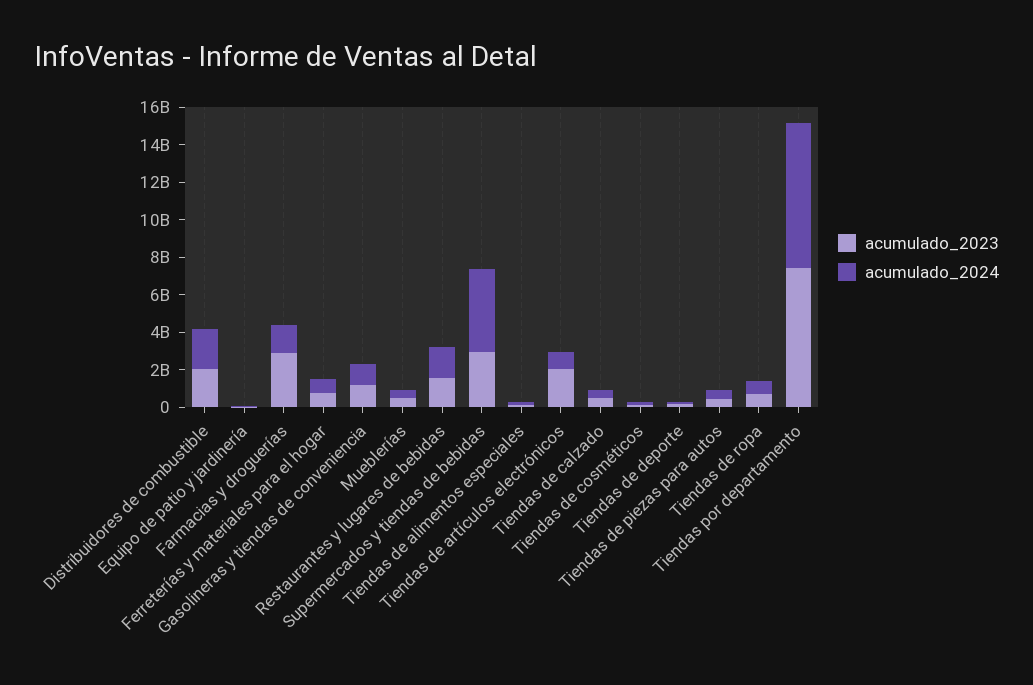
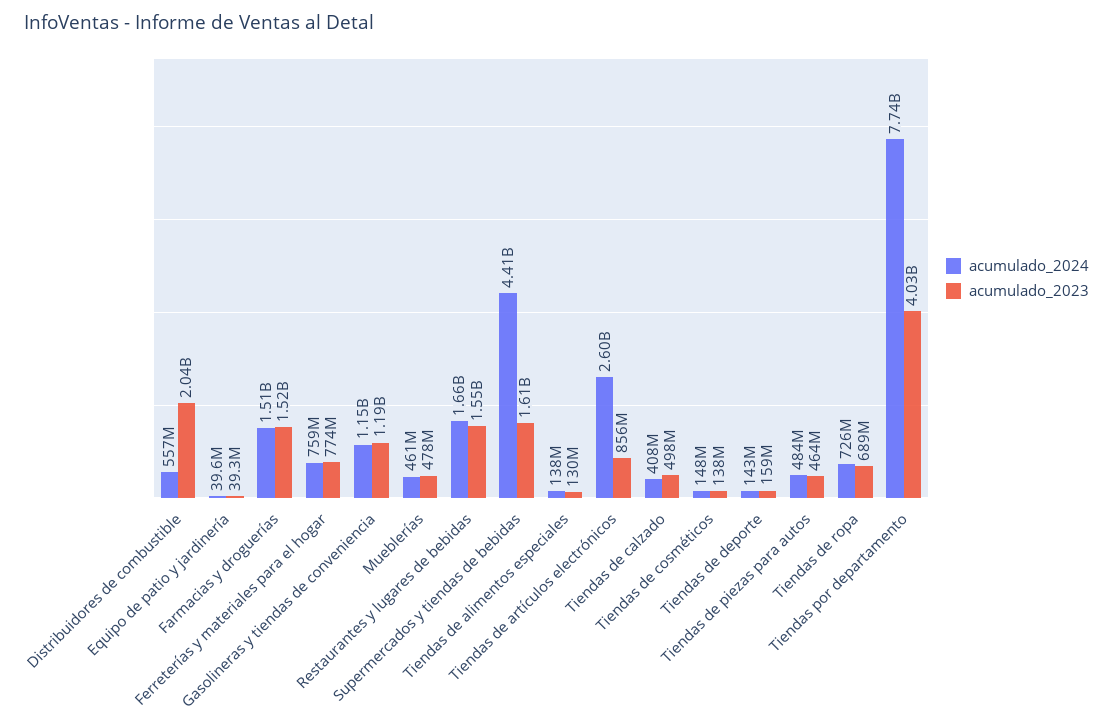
acumulado_2024, Distribuidores de combustible: 2000000000 -> 557000000
acumulado_2023, Farmacias y droguerías: 3000000000 -> 1520000000
acumulado_2023, Supermercados y tiendas de bebidas: 3000000000 -> 1610000000
acumulado_2023, Tiendas de artículos electrónicos: 2000000000 -> 856000000
acumulado_2024, Tiendas de artículos electrónicos: 1000000000 -> 2600000000
acumulado_2023, Tiendas por departamento: 7500000000 -> 4030000000

